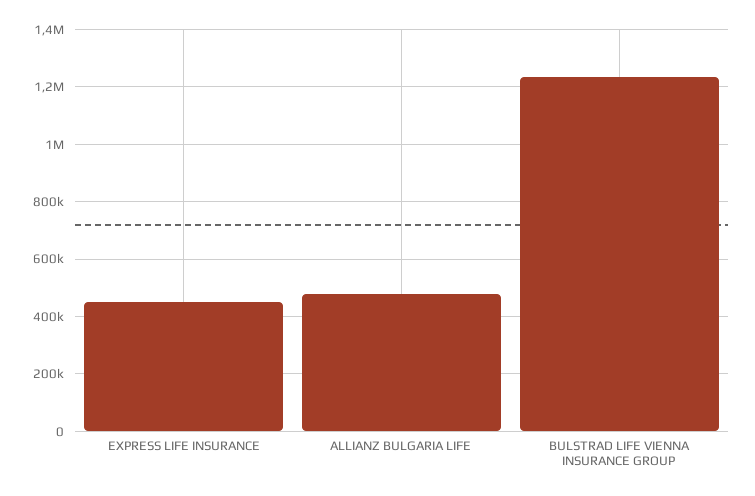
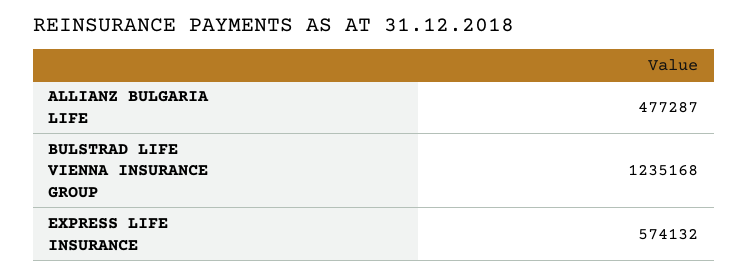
EXPRESS LIFE INSURANCE: 450000 -> 574132

